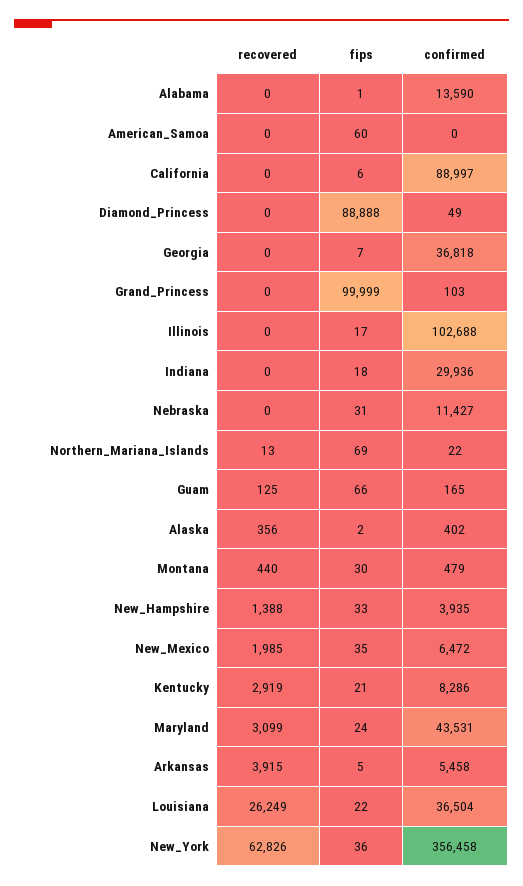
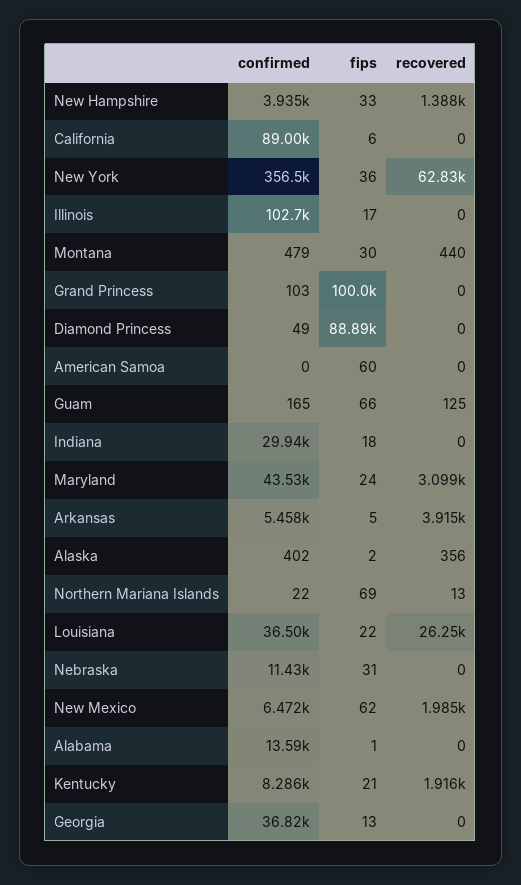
fips, Georgia: 7 -> 13
fips, New_Mexico: 35 -> 62
recovered, Kentucky: 2919 -> 1916

